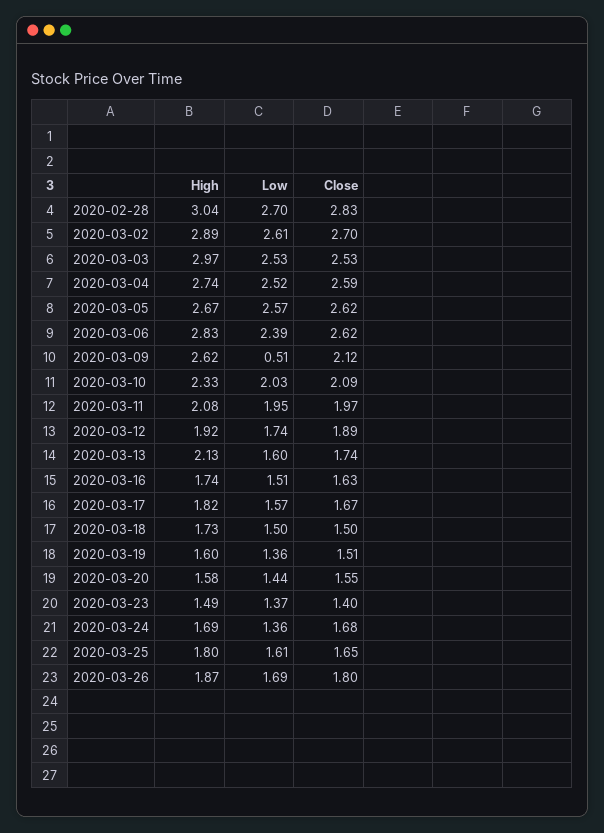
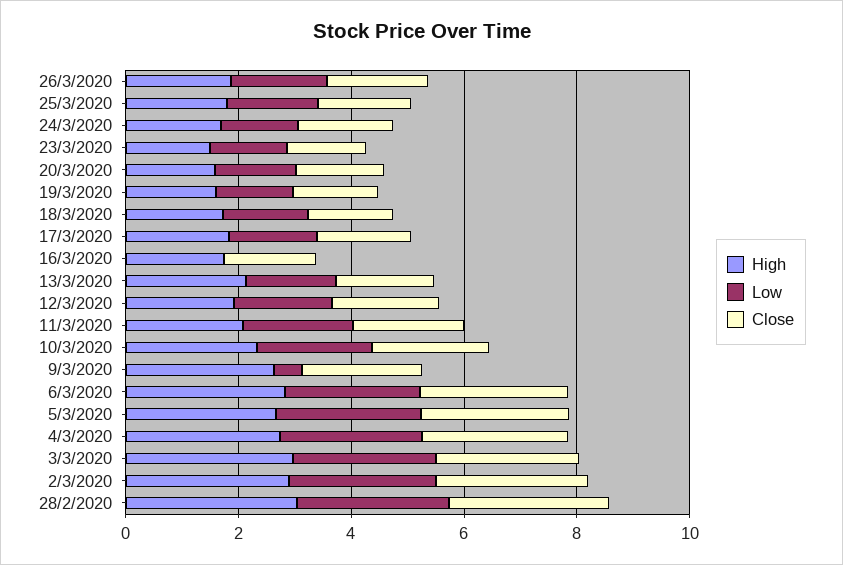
Low, 2020-03-16: 1.51 -> 0

